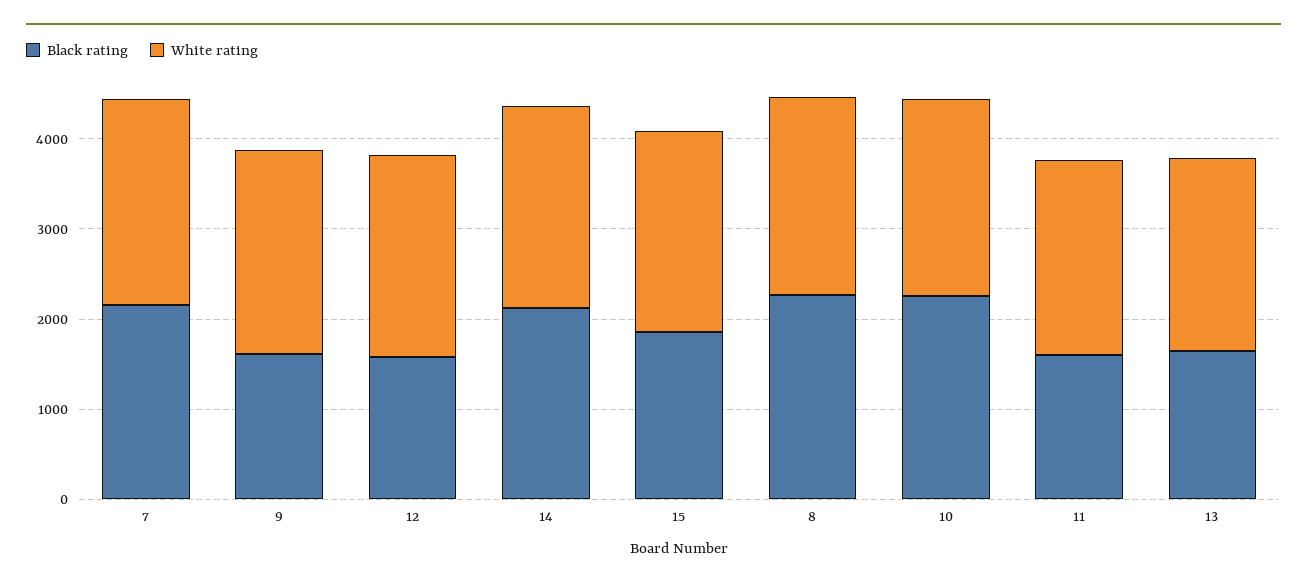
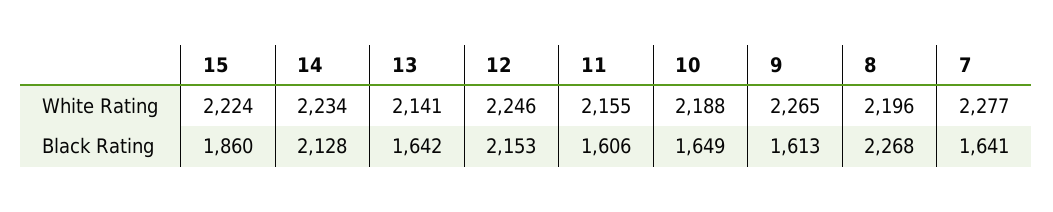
Black rating, 7: 2200 -> 1641
Black rating, 12: 1600 -> 2153
Black rating, 10: 2200 -> 1649

